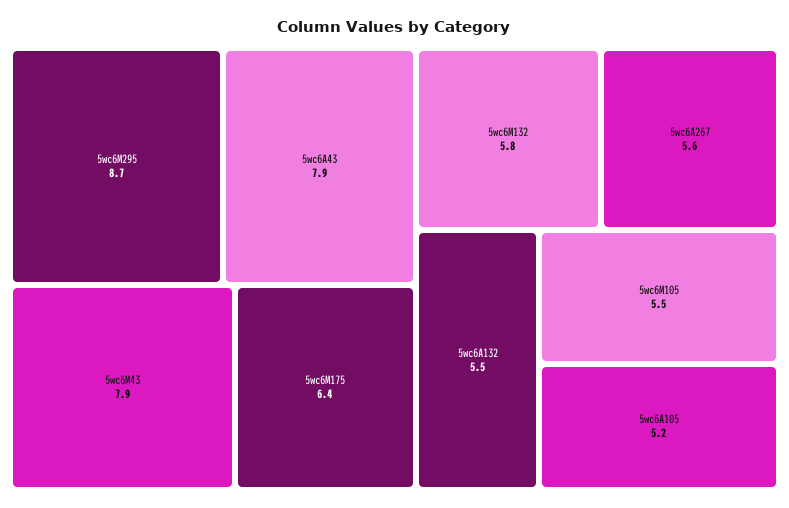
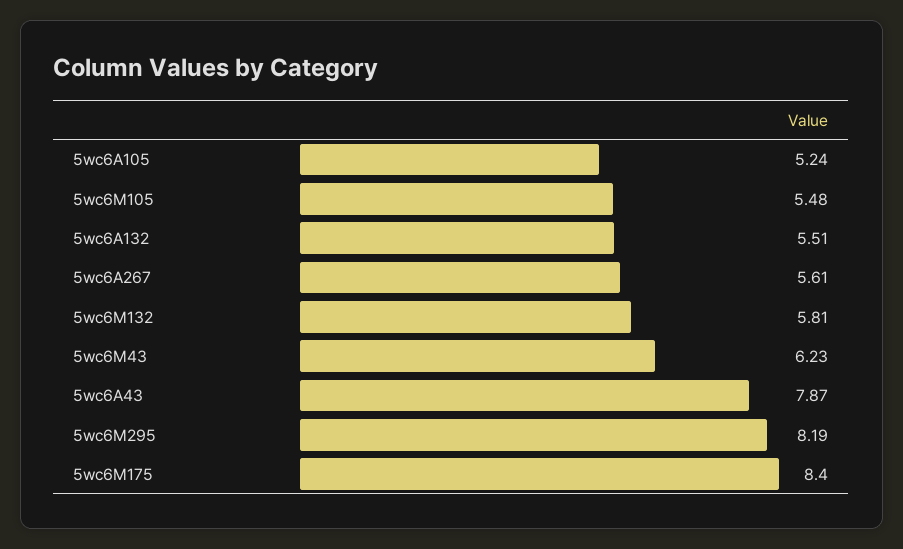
5wc6M295: 8.7 -> 8.19
5wc6M43: 7.9 -> 6.23
5wc6M175: 6.4 -> 8.4

